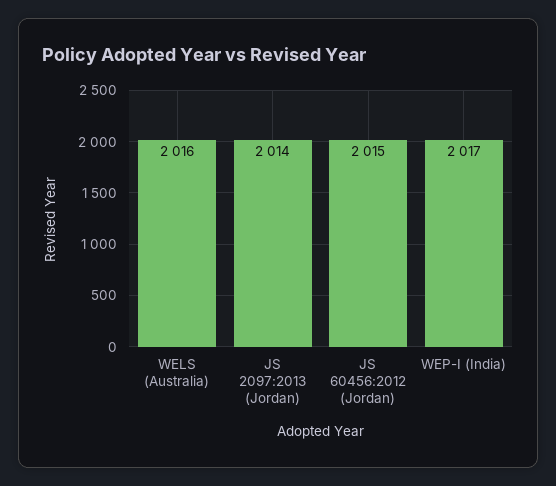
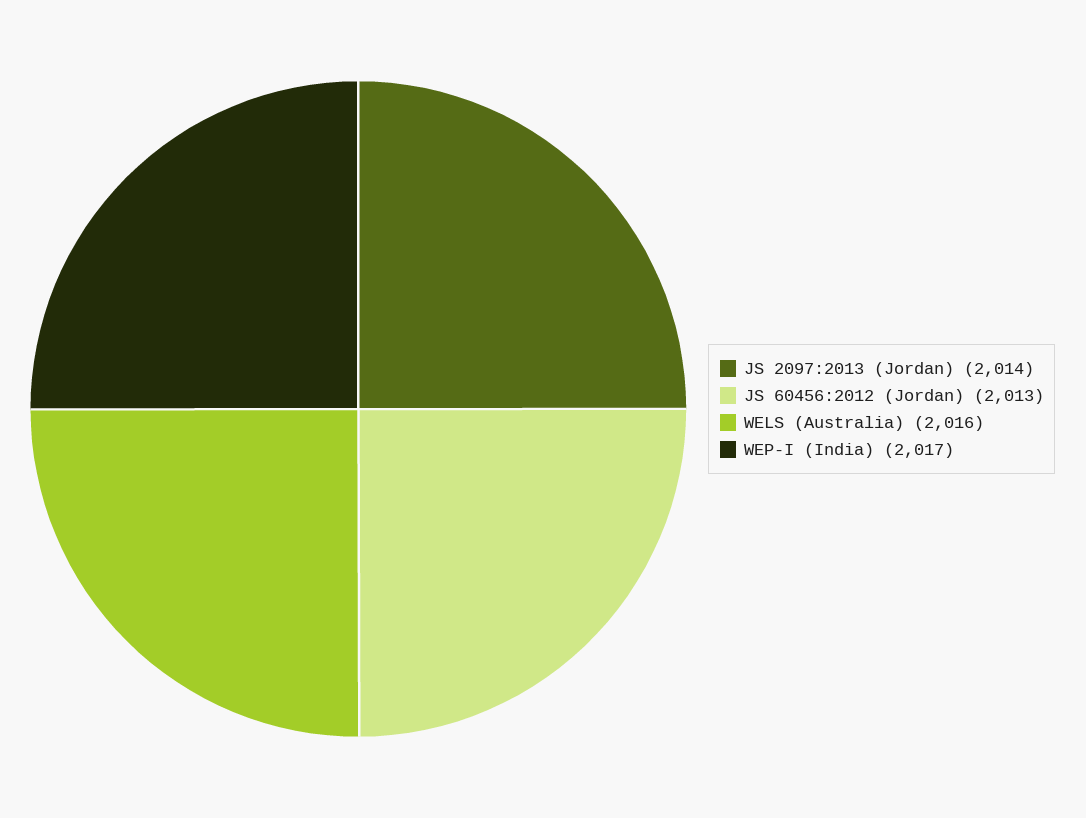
JS 60456:2012 (Jordan): 2015 -> 2013

